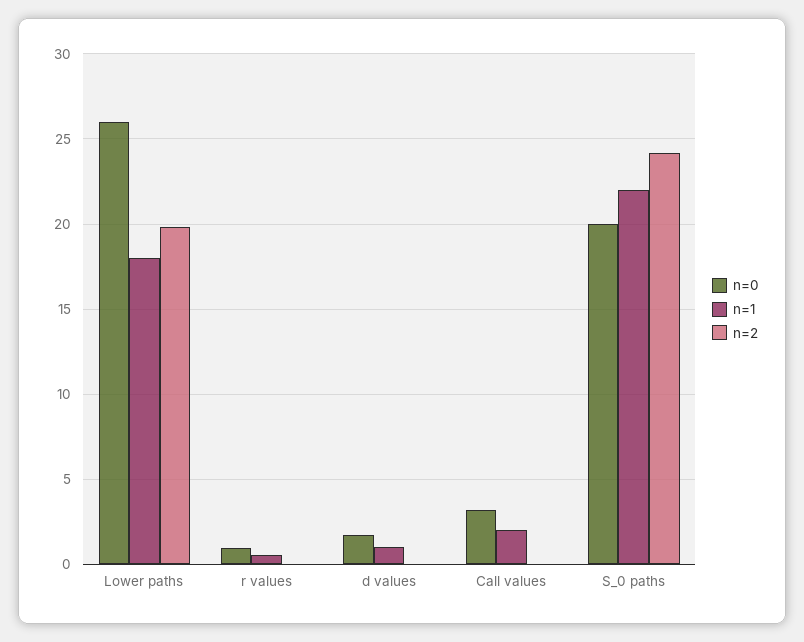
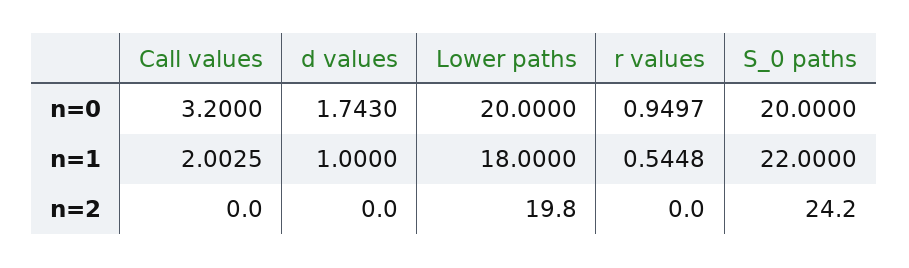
n=0, Lower paths: 26 -> 20

